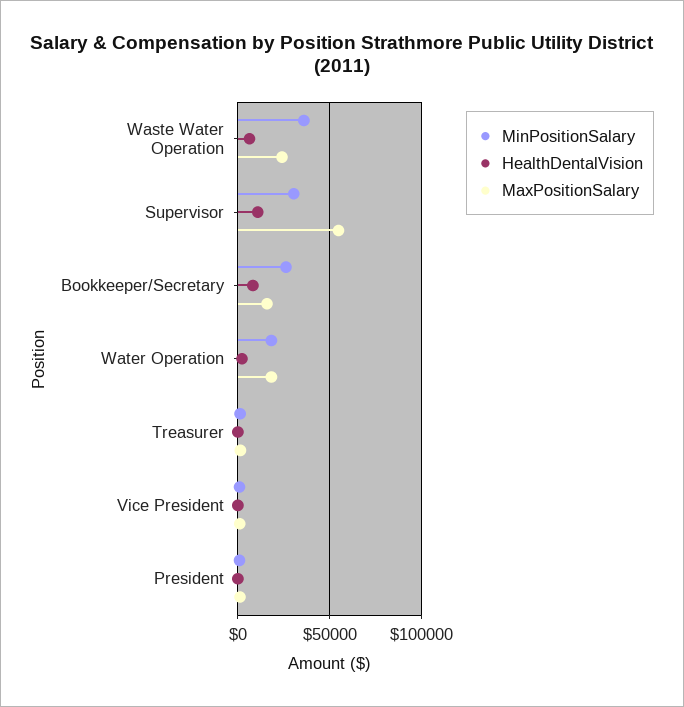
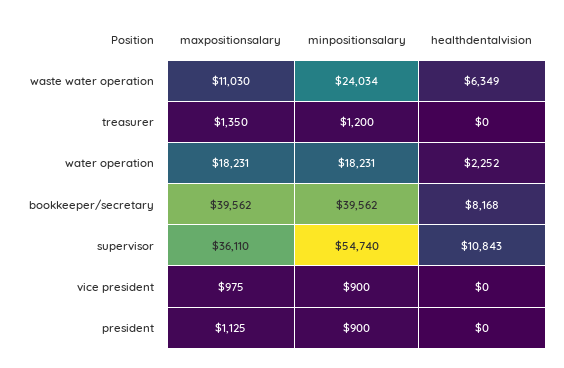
MinPositionSalary, Waste Water Operation: 35000 -> 24034
MaxPositionSalary, Waste Water Operation: 25000 -> 11030
MinPositionSalary, Supervisor: 30000 -> 54740
MaxPositionSalary, Supervisor: 55000 -> 36110
MinPositionSalary, Bookkeeper/Secretary: 25000 -> 39562
MaxPositionSalary, Bookkeeper/Secretary: 15000 -> 39562

